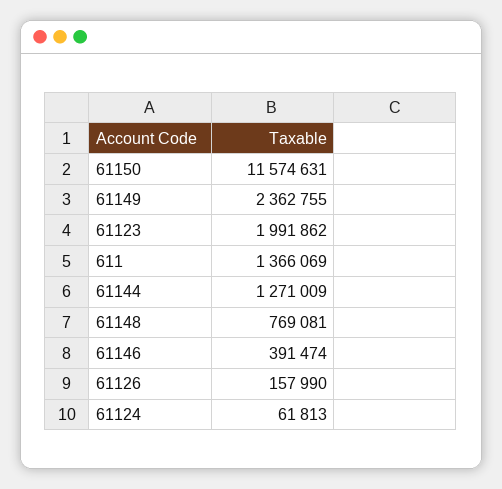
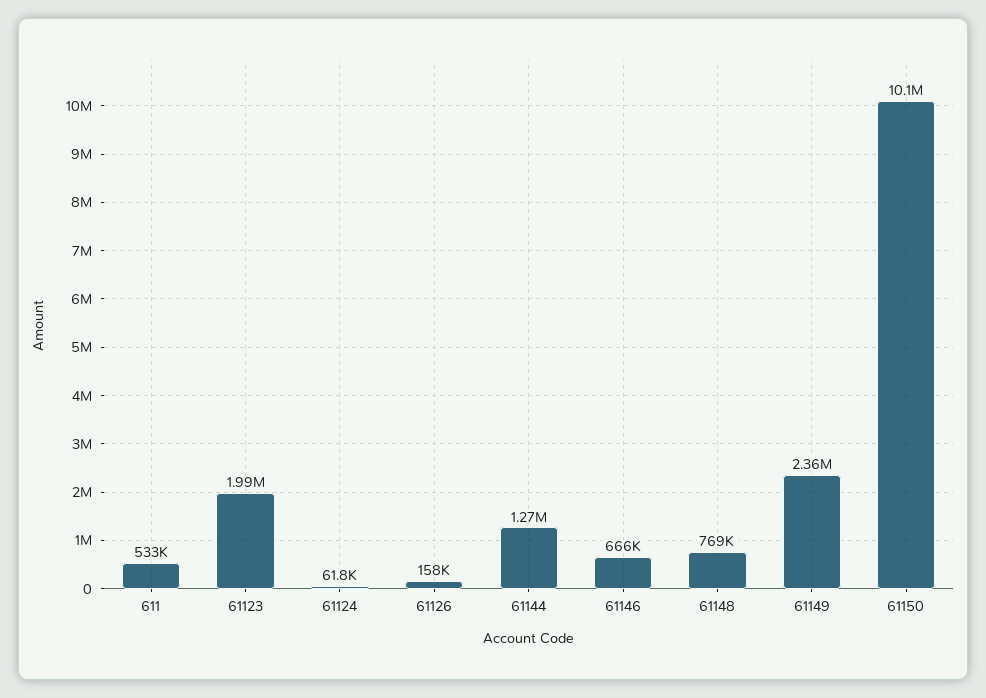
61150: 11574631 -> 10100000
611: 1366069 -> 533000
61146: 391474 -> 666000

